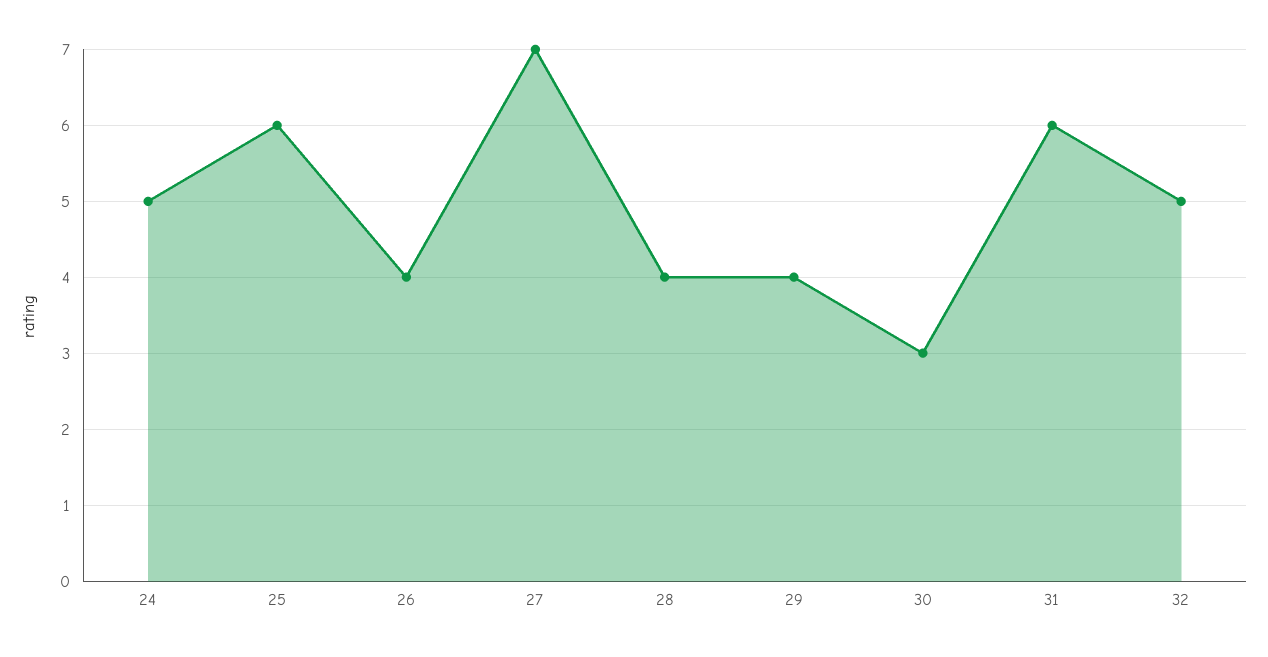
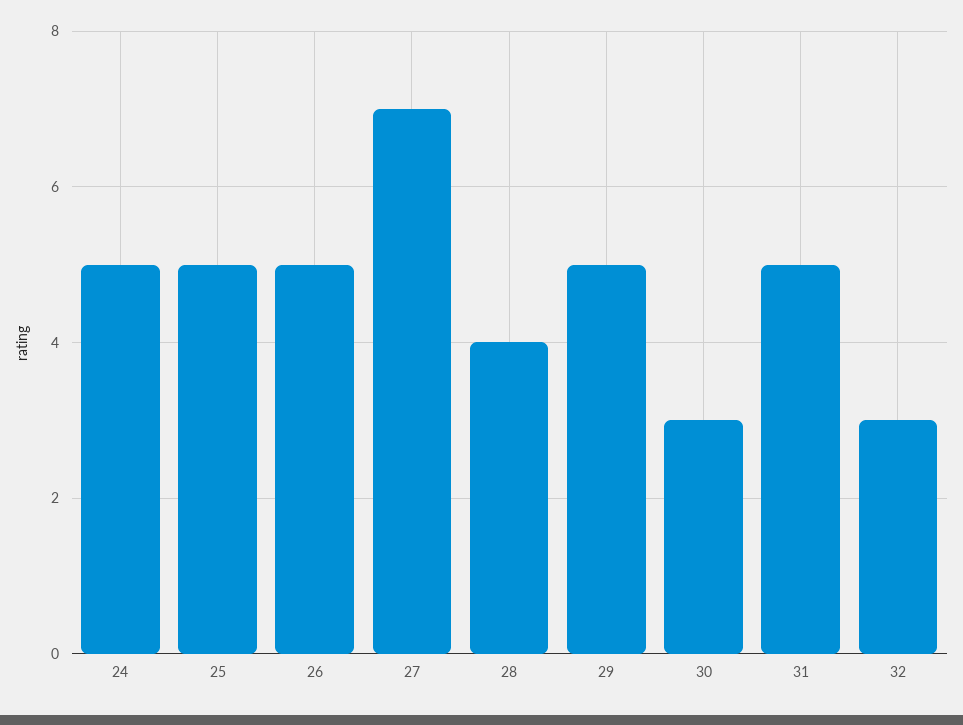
25: 6 -> 5
26: 4 -> 5
29: 4 -> 5
31: 6 -> 5
32: 5 -> 3

